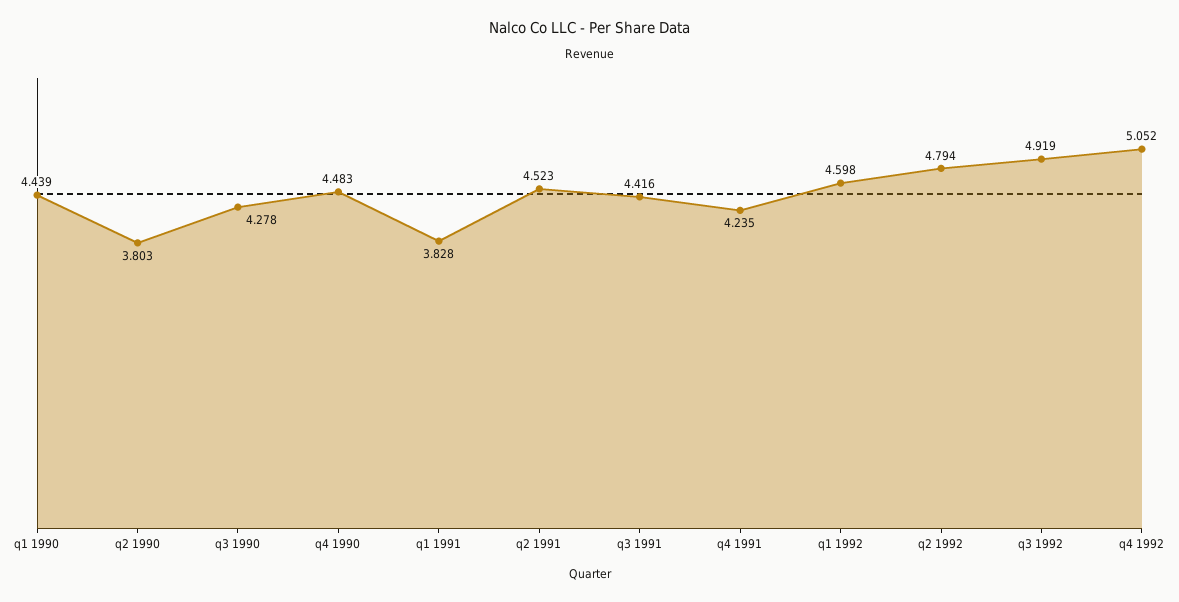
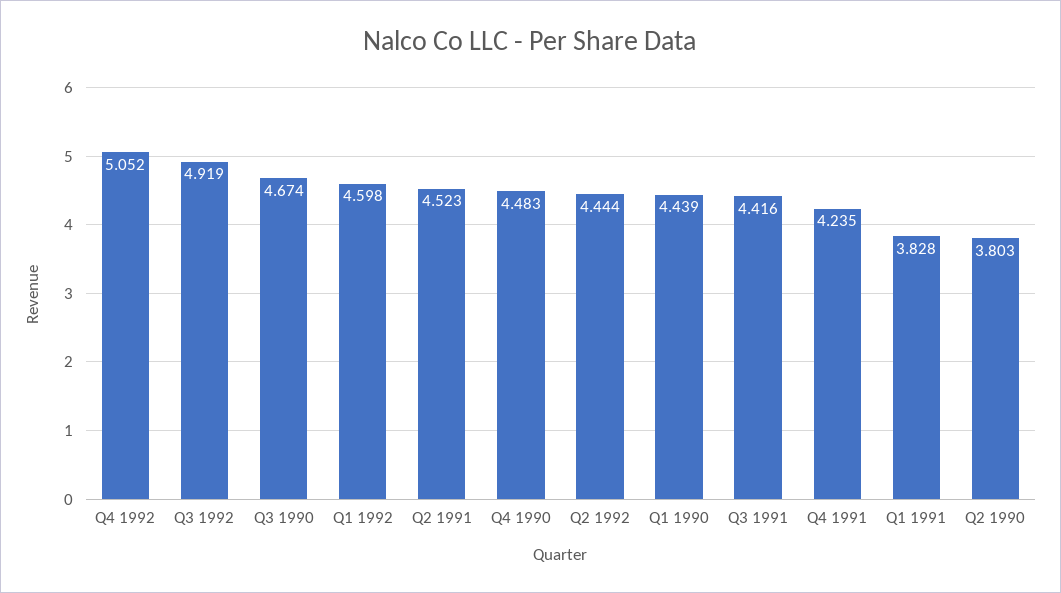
q3 1990: 4.278 -> 4.674
q2 1992: 4.794 -> 4.444

